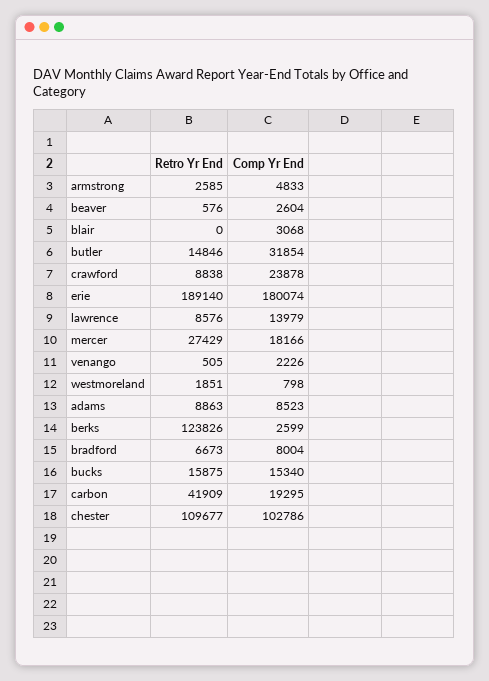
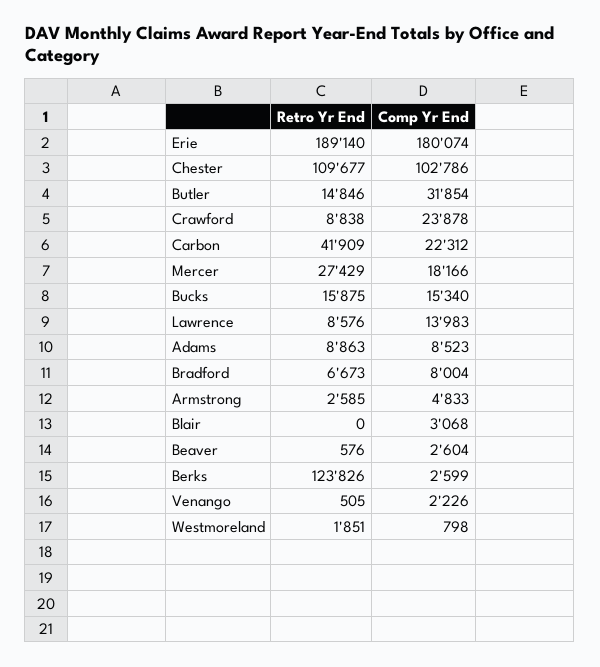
Comp Yr End, lawrence: 13979 -> 13983
Comp Yr End, carbon: 19295 -> 22312

